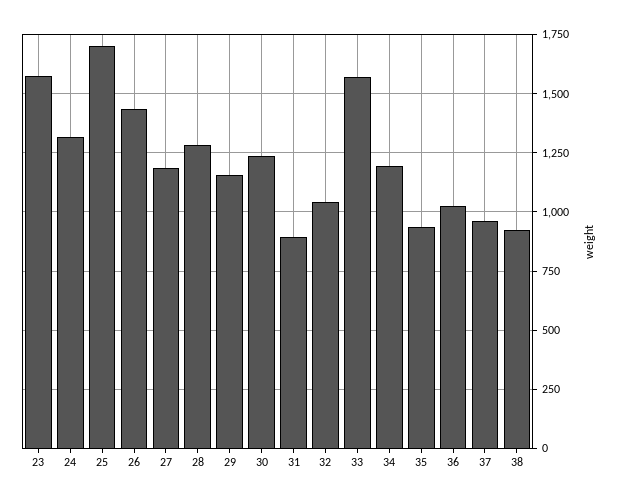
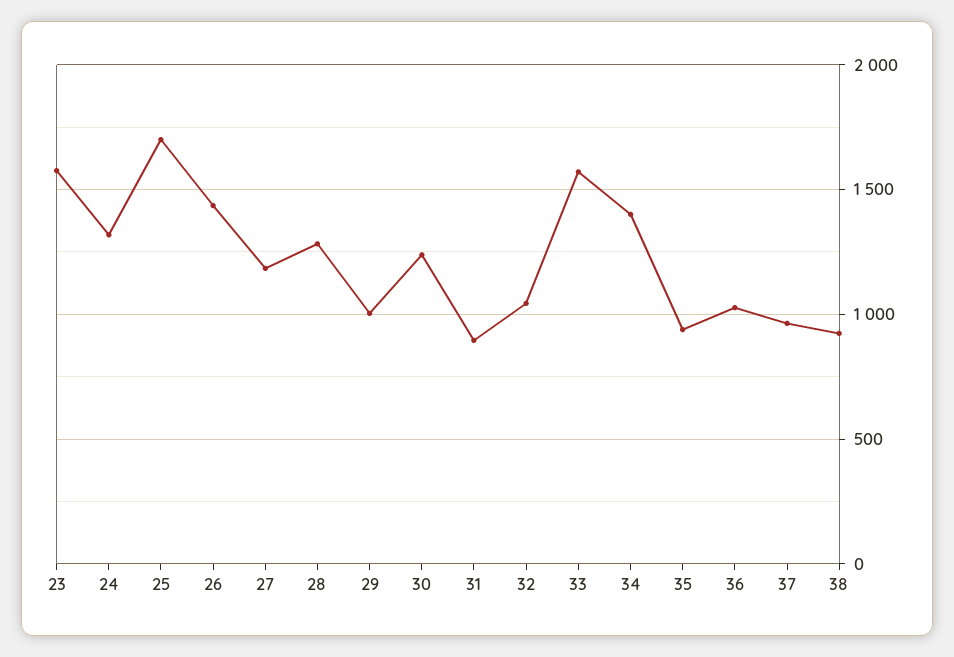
29: 1150 -> 1000
34: 1200 -> 1400

